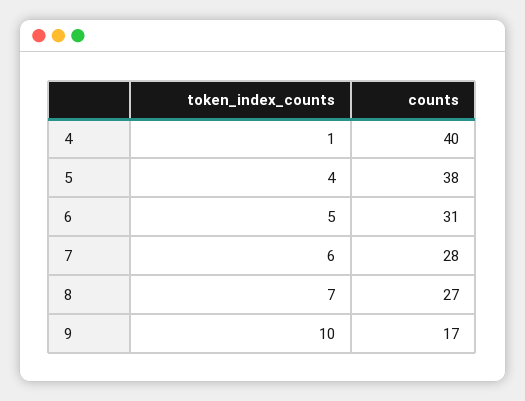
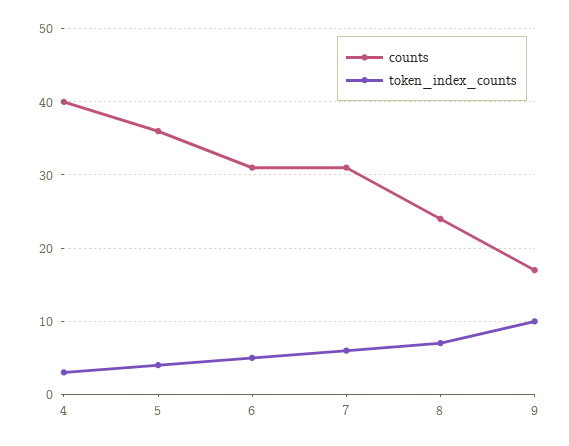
token_index_counts, 4: 1 -> 3
counts, 5: 38 -> 36
counts, 7: 28 -> 31
counts, 8: 27 -> 24

